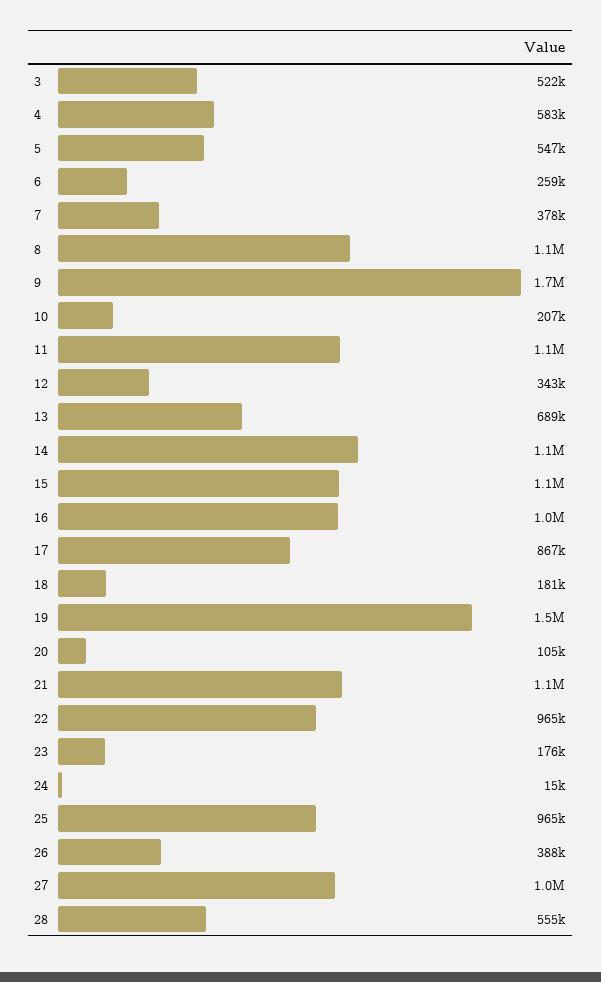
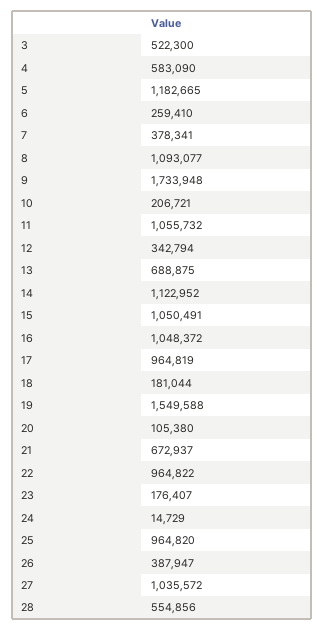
5: 547000 -> 1182665
17: 867000 -> 964819
21: 1100000 -> 672937

